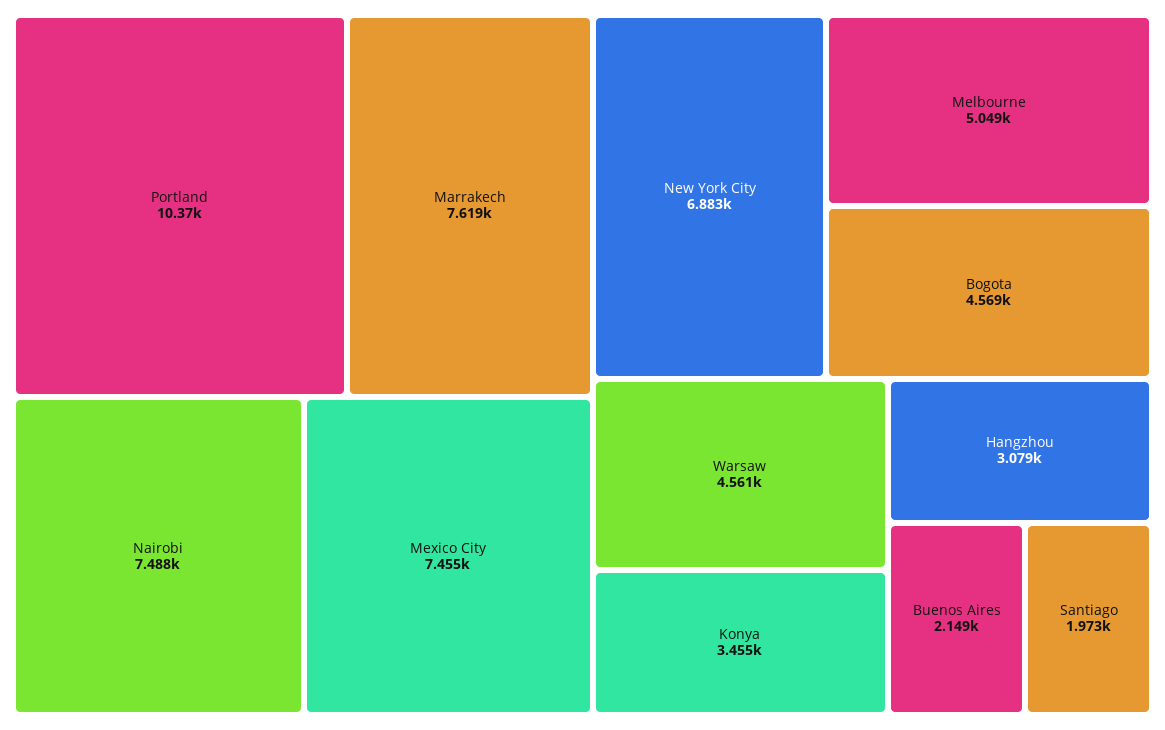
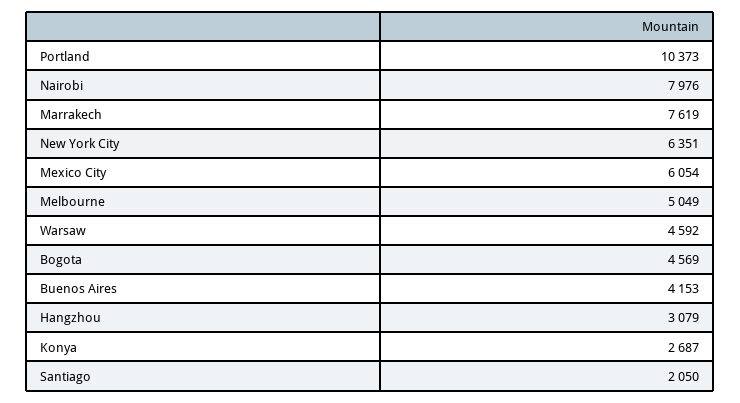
Nairobi: 7488 -> 7976
Mexico City: 7455 -> 6054
New York City: 6883 -> 6351
Warsaw: 4561 -> 4592
Konya: 3455 -> 2687
Buenos Aires: 2149 -> 4153
Santiago: 1973 -> 2050

